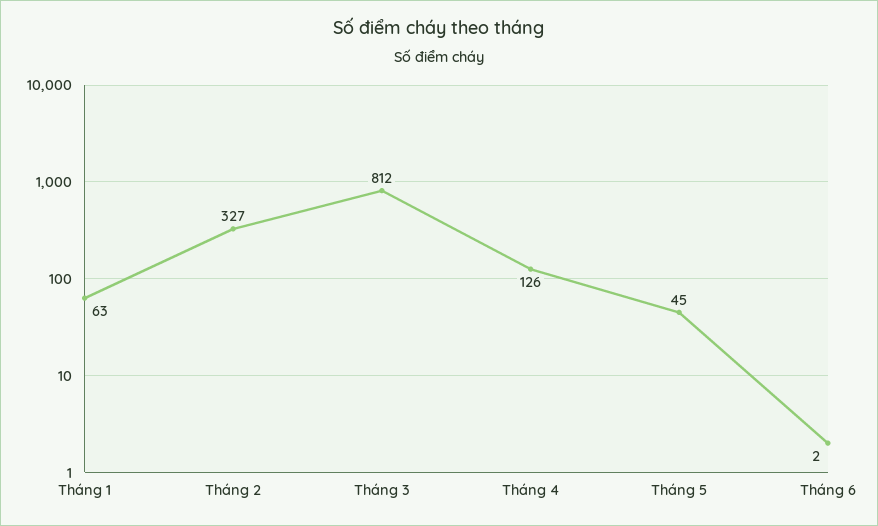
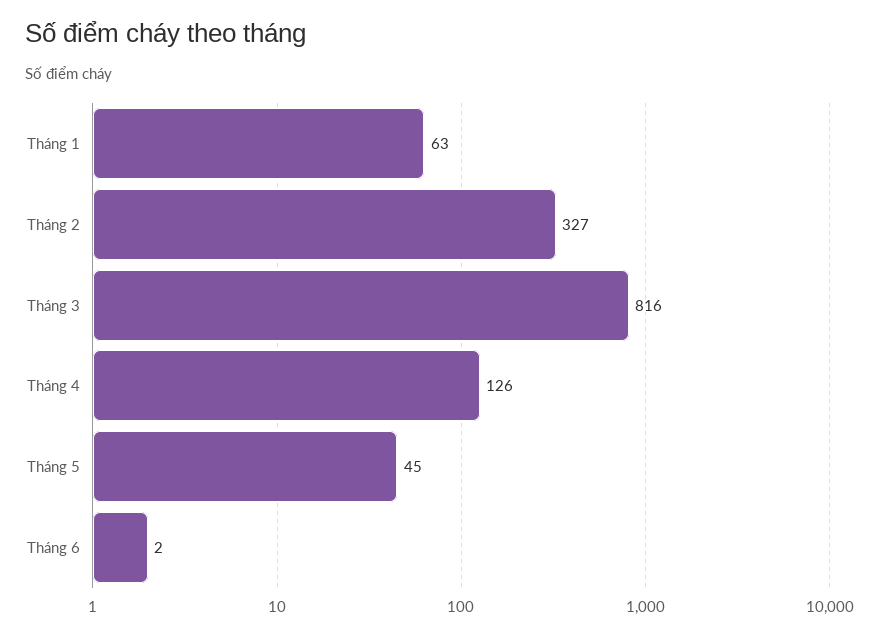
Tháng 3: 812 -> 816

